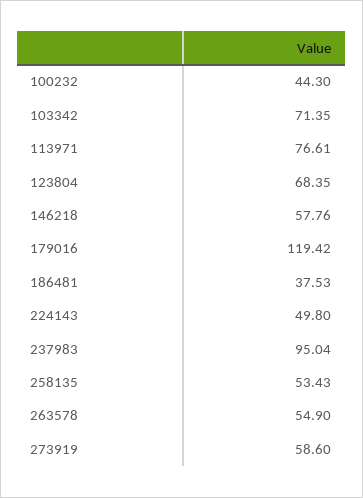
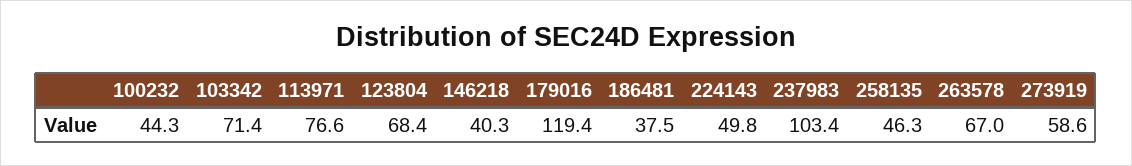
146218: 57.76 -> 40.3
237983: 95.04 -> 103.4
258135: 53.43 -> 46.3
263578: 54.9 -> 67

